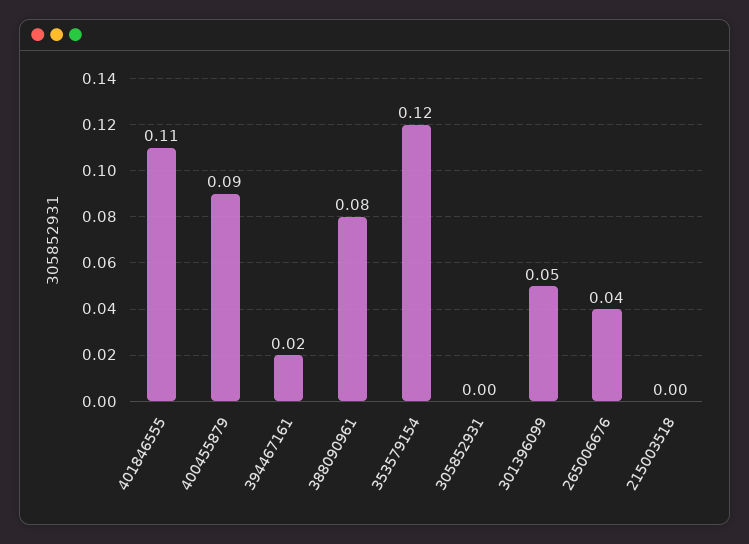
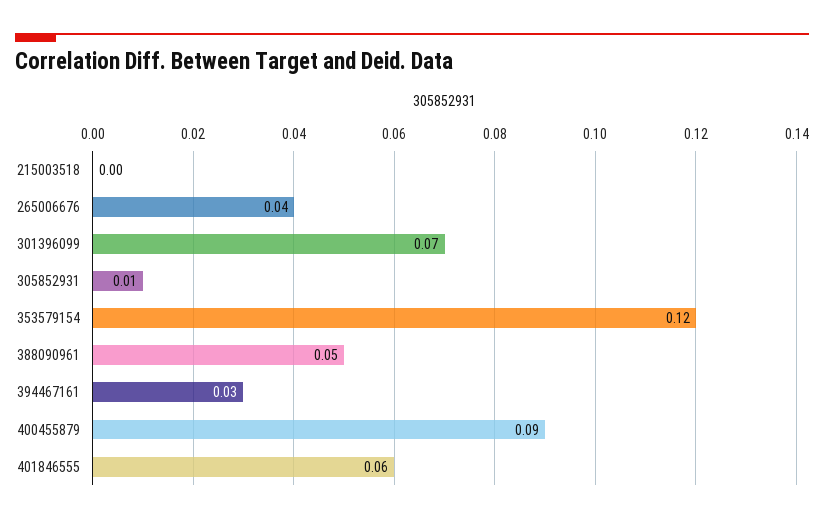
401846555: 0.11 -> 0.06
394467161: 0.02 -> 0.03
388090961: 0.08 -> 0.05
305852931: 0 -> 0.01
301396099: 0.05 -> 0.07

